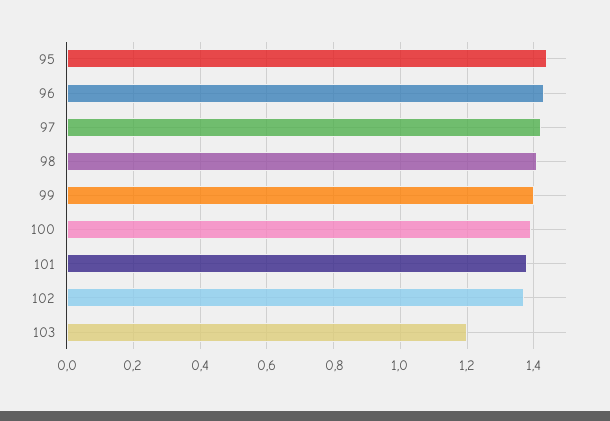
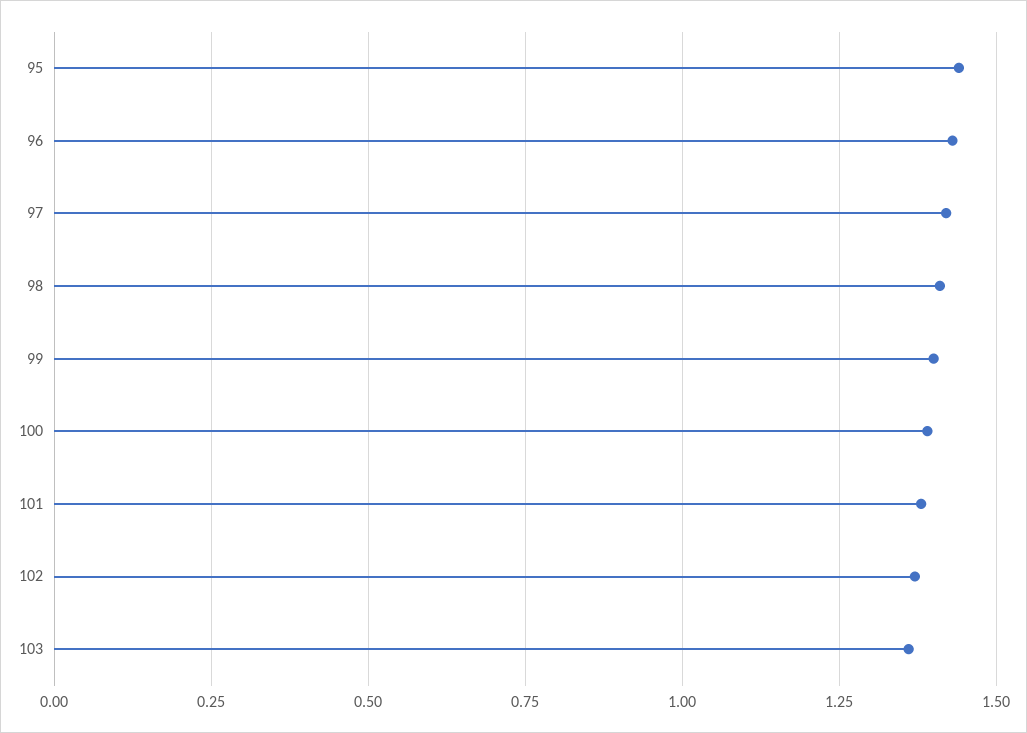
103: 1.2 -> 1.35

